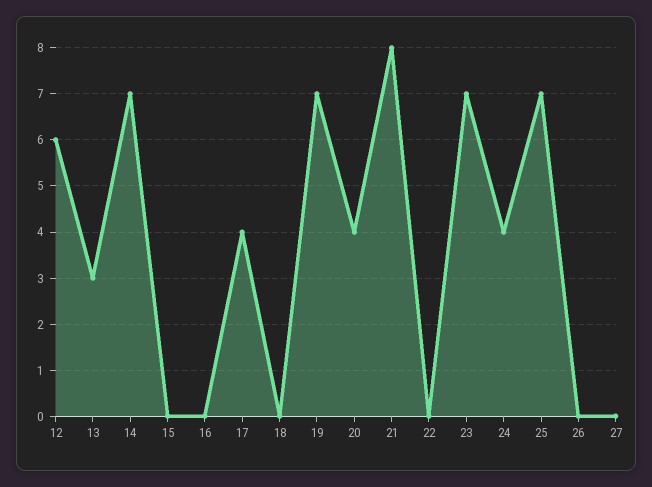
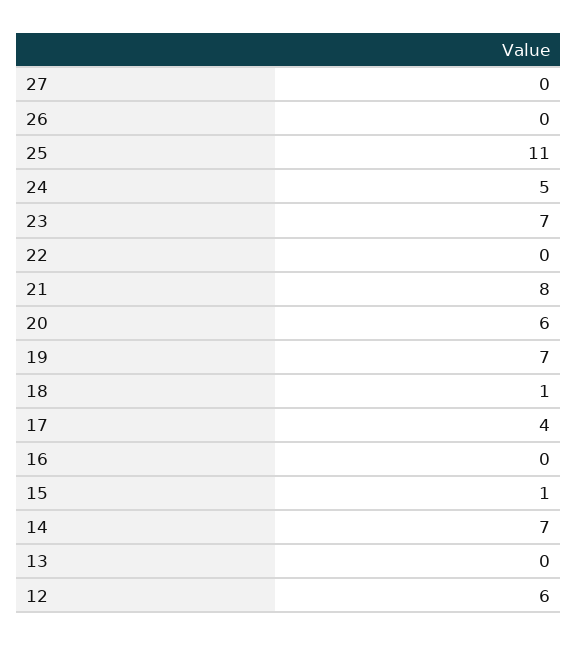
13: 3 -> 0
15: 0 -> 1
18: 0 -> 1
20: 4 -> 6
24: 4 -> 5
25: 7 -> 11

